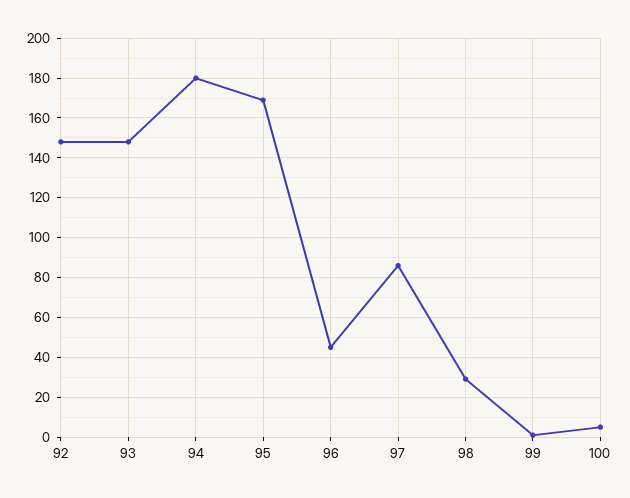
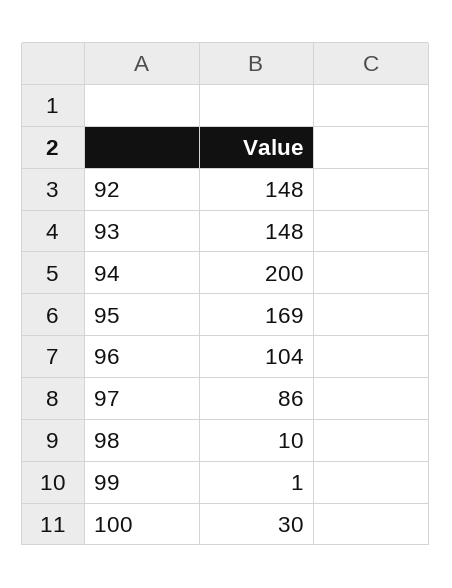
94: 180 -> 200
96: 45 -> 104
98: 30 -> 10
100: 5 -> 30

